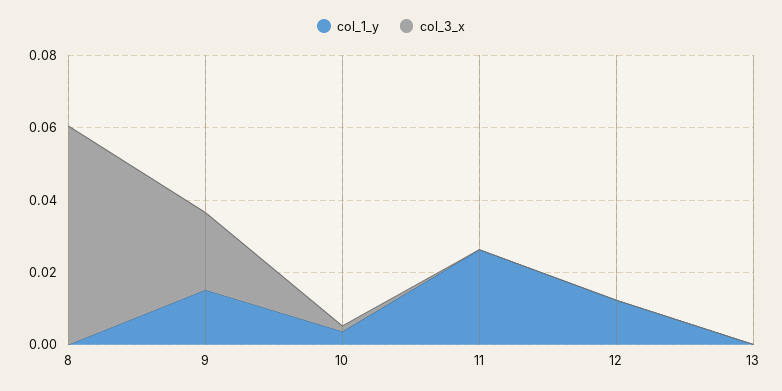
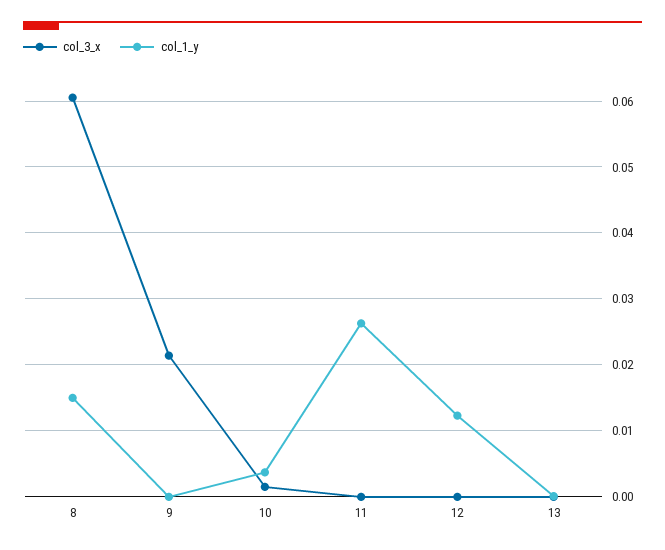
col_1_y, 8: 0 -> 0.015
col_1_y, 9: 0.015 -> 0

